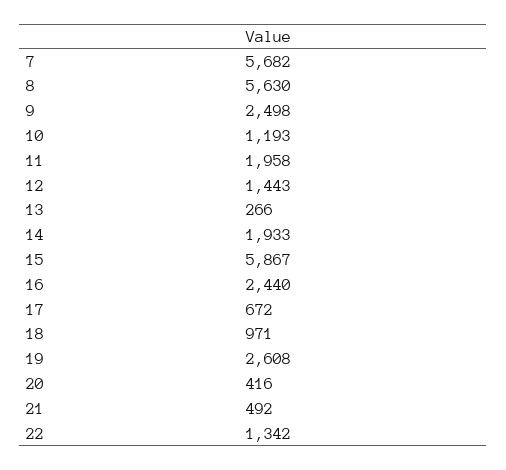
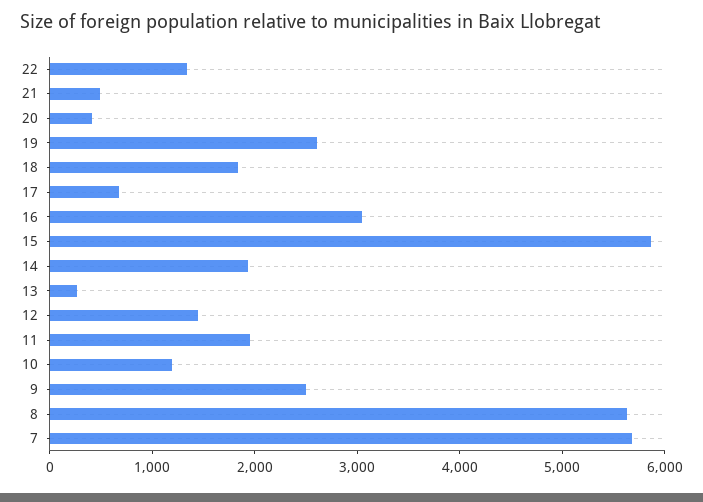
16: 2440 -> 3000
18: 971 -> 1800

